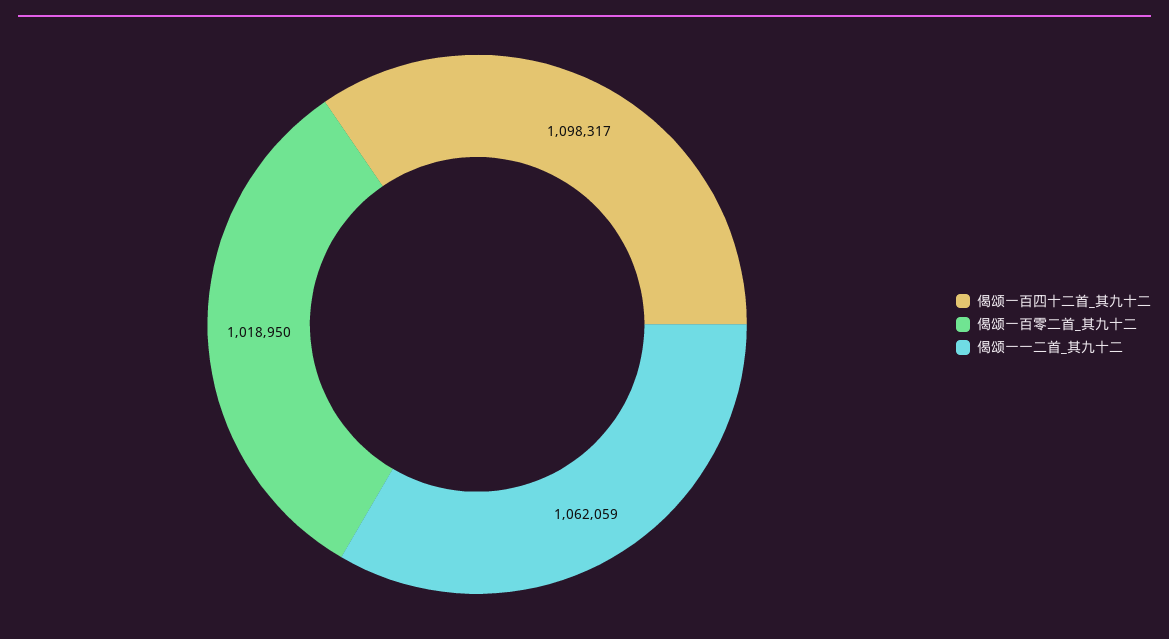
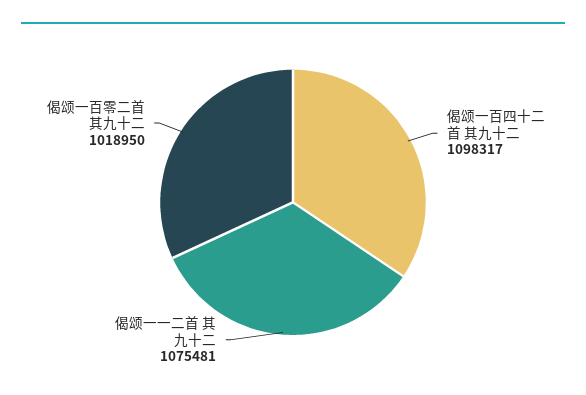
偈颂一一二首_其九十二: 1062059 -> 1075481

